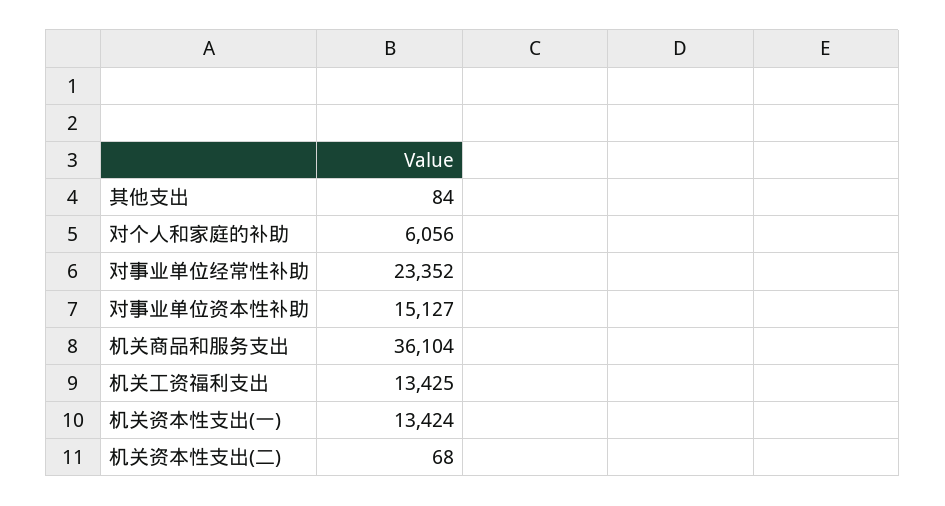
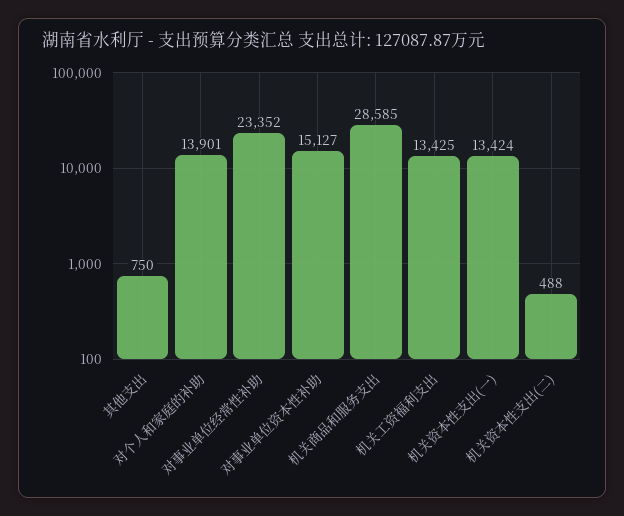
其他支出: 84 -> 750
对个人和家庭的补助: 6056 -> 13901
机关商品和服务支出: 36104 -> 28585
机关资本性支出(二): 68 -> 488

